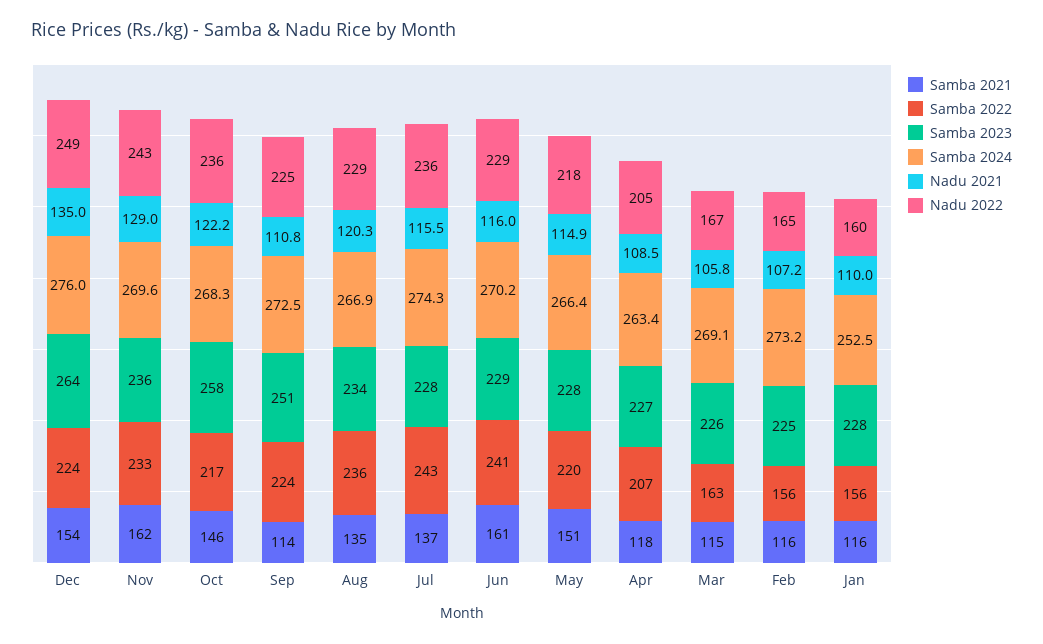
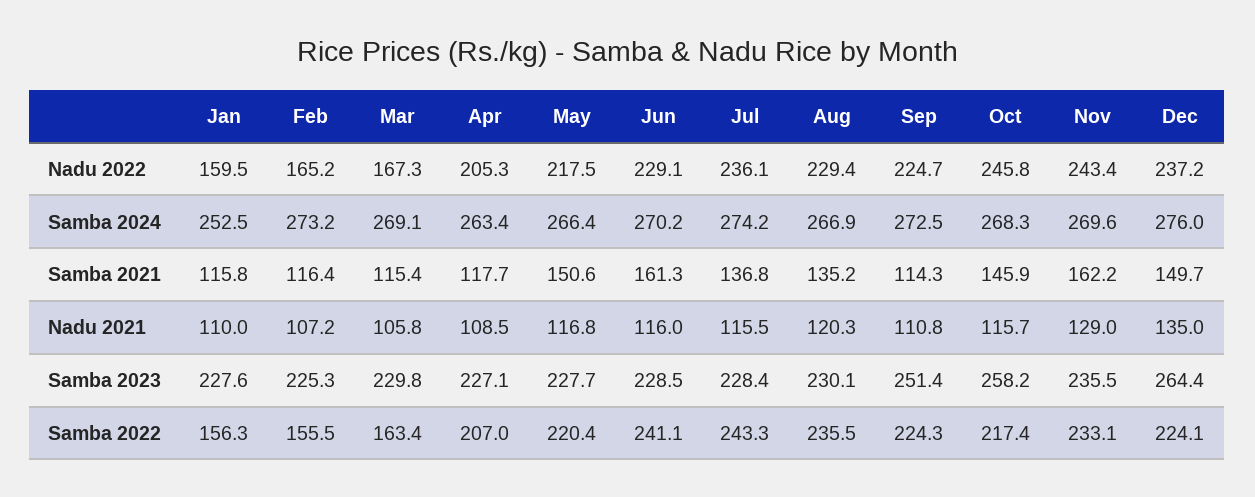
Samba 2021, Dec: 154 -> 149.7
Nadu 2022, Dec: 249 -> 237.2
Nadu 2021, Oct: 122.2 -> 115.7
Nadu 2022, Oct: 236 -> 245.8
Samba 2023, Aug: 234 -> 230.1
Samba 2024, Jul: 274.3 -> 274.2
Nadu 2021, May: 114.9 -> 116.8
Samba 2023, Mar: 226 -> 229.8

